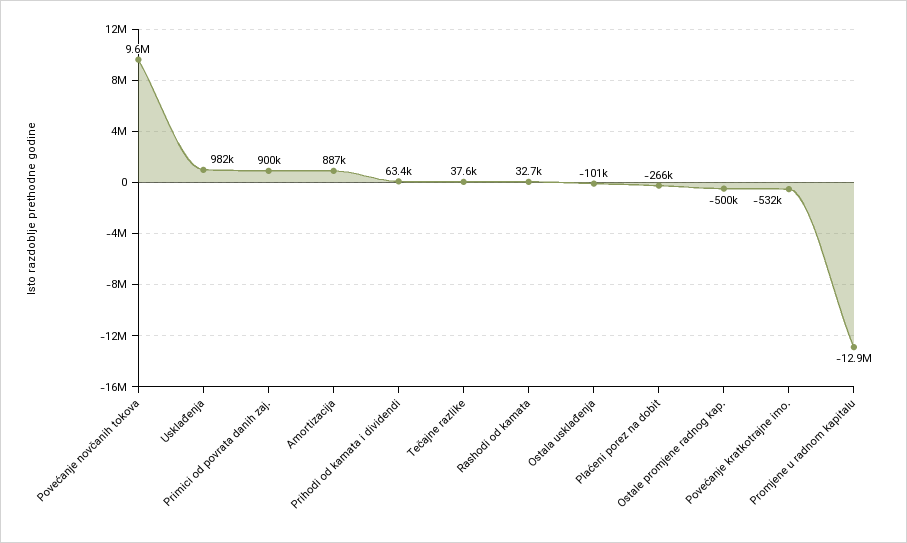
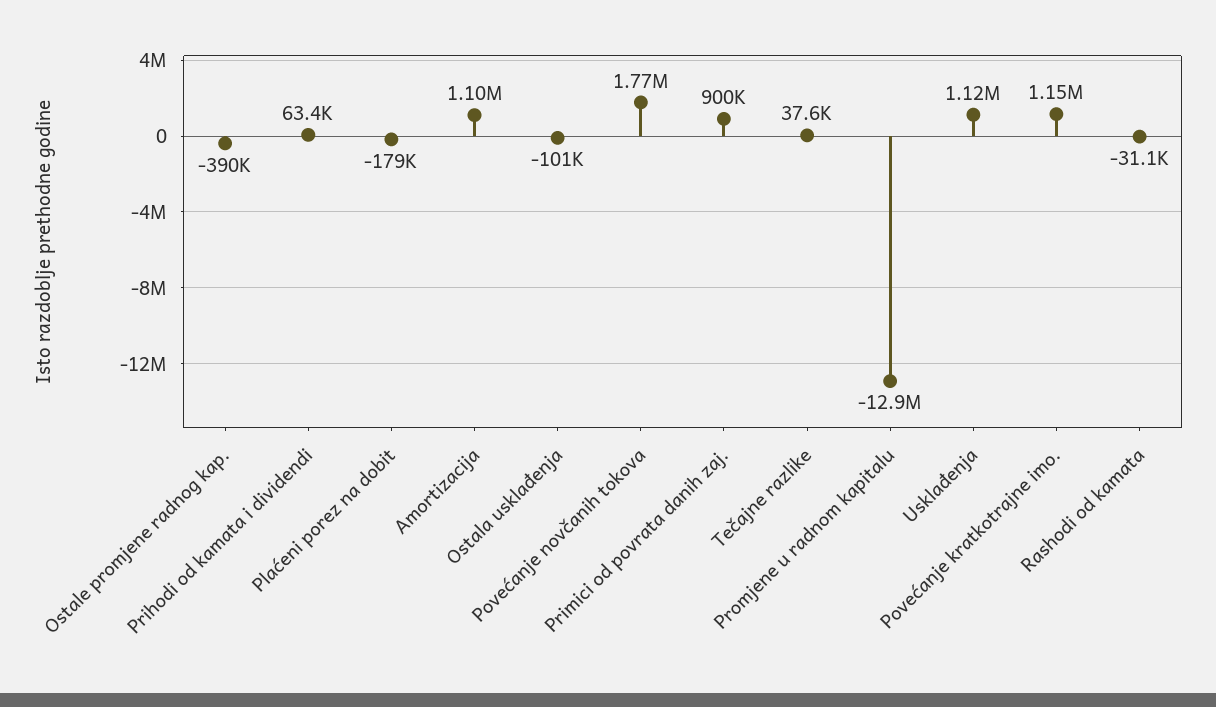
Povećanje novčanih tokova: 9600000 -> 1770000
Usklađenja: 982000 -> 1120000
Amortizacija: 887000 -> 1100000
Rashodi od kamata: 32700 -> -31100
Plaćeni porez na dobit: -266000 -> -179000
Ostale promjene radnog kap.: -500000 -> -390000
Povećanje kratkotrajne imo.: -532000 -> 1150000

